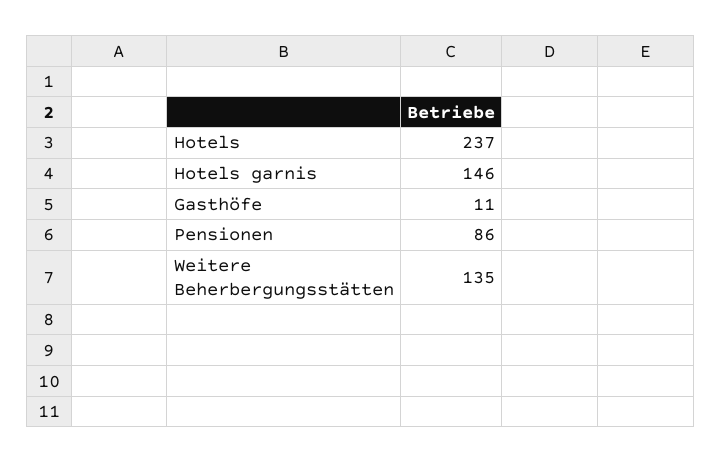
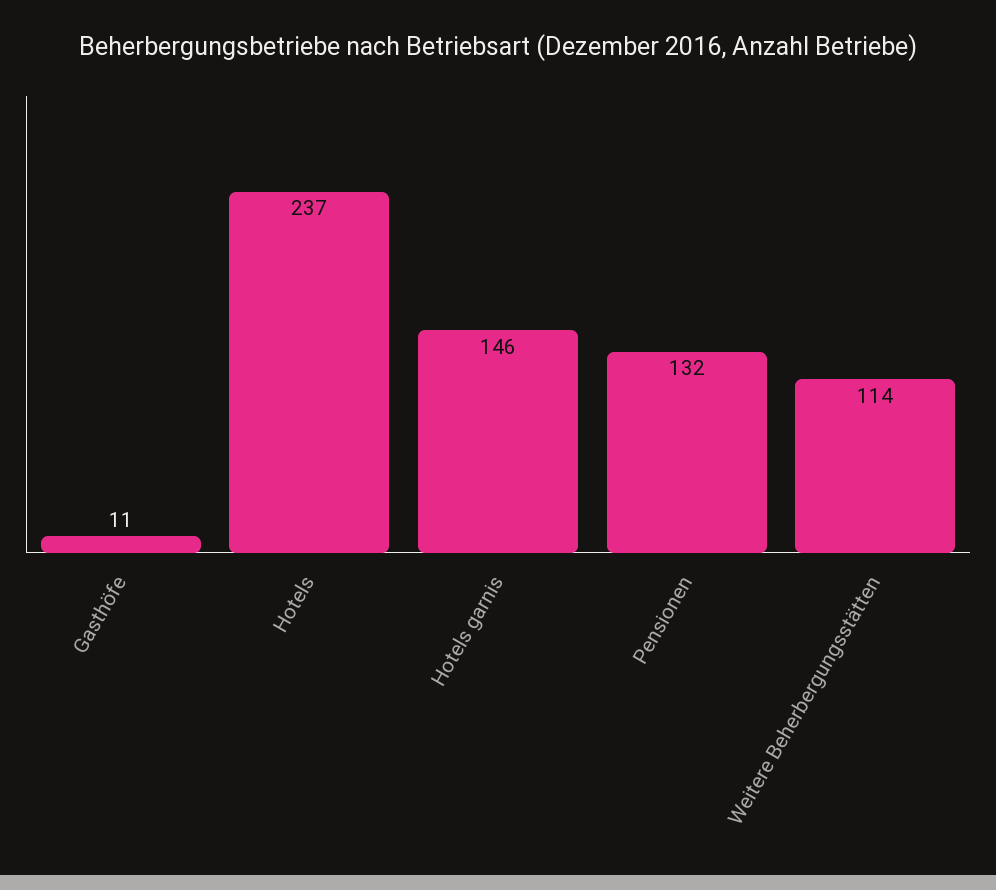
Pensionen: 86 -> 132
Weitere Beherbergungsstätten: 135 -> 114

